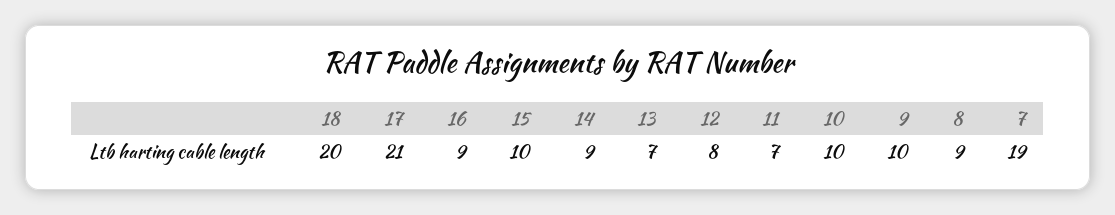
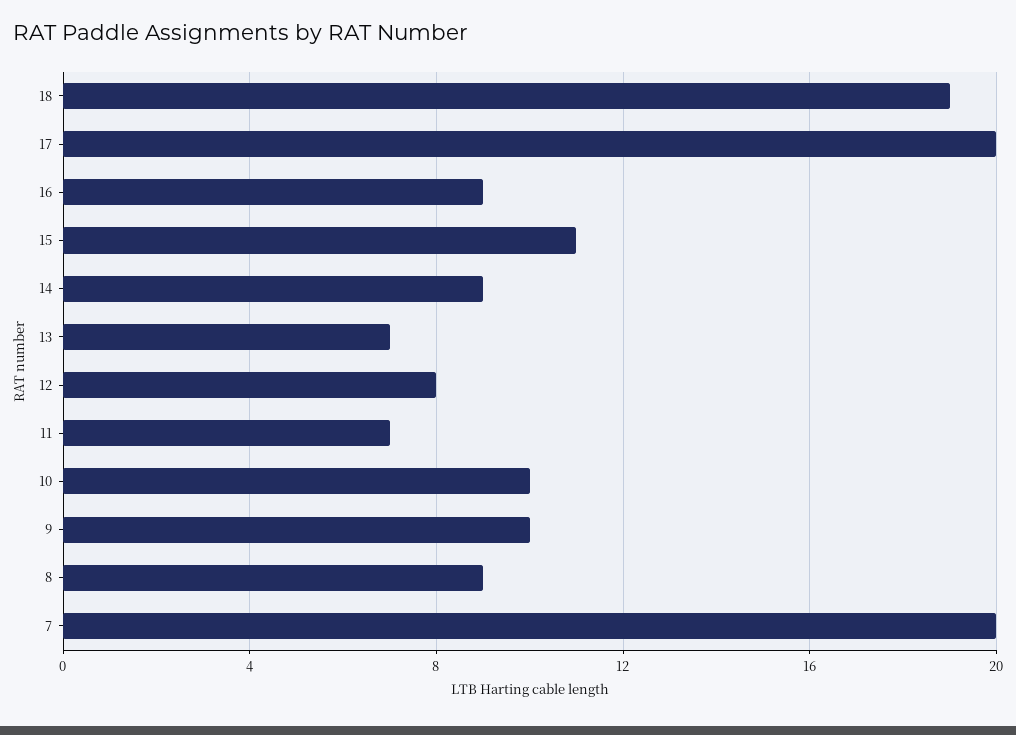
18: 20 -> 19
17: 21 -> 20
15: 10 -> 11
7: 19 -> 20

